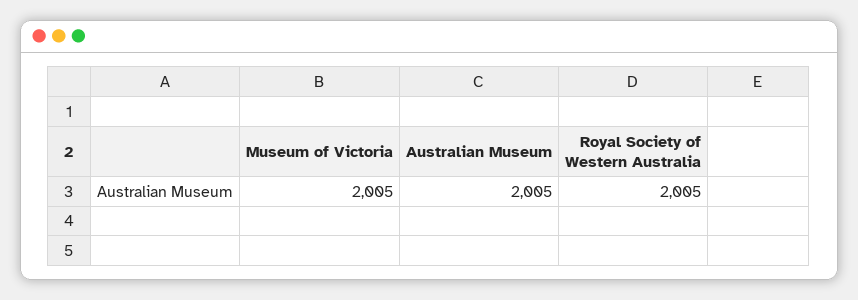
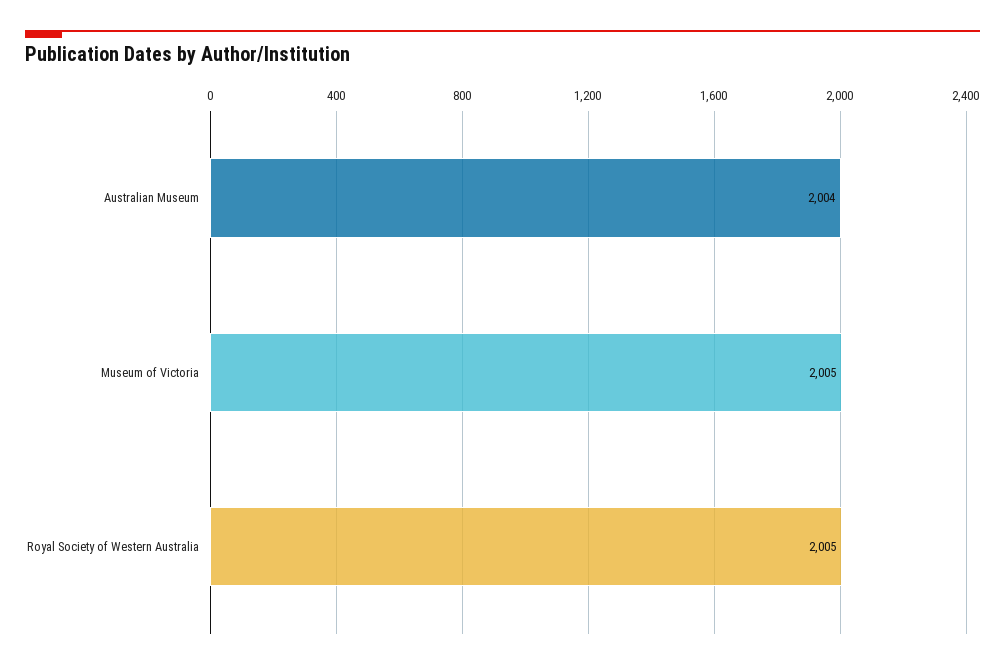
Australian Museum: 2005 -> 2004

